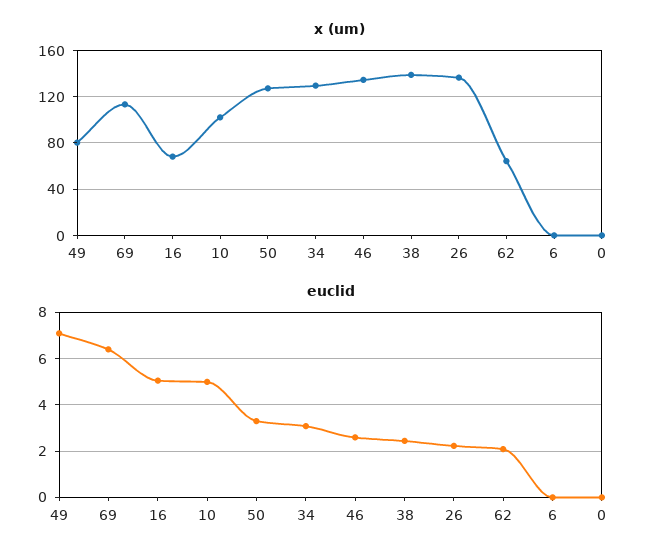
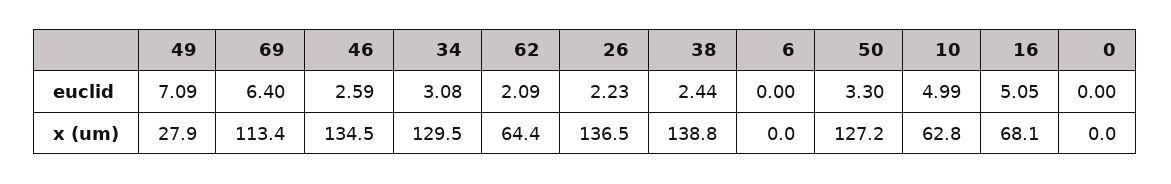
x (um), 49: 80 -> 27.9
x (um), 10: 100 -> 62.8

